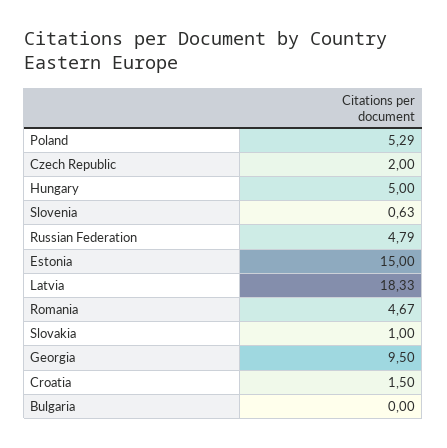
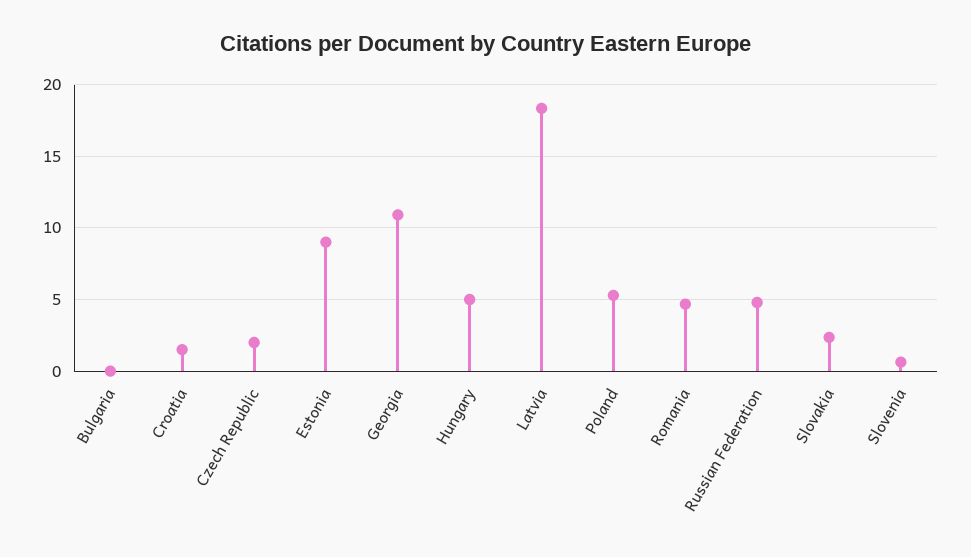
Estonia: 15 -> 9
Slovakia: 1 -> 2.5
Georgia: 9.5 -> 11

